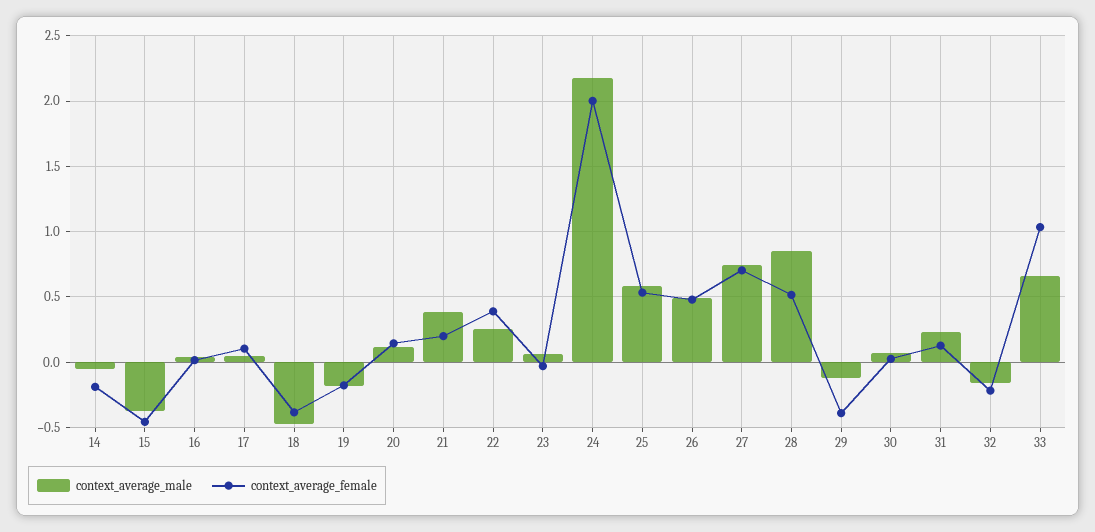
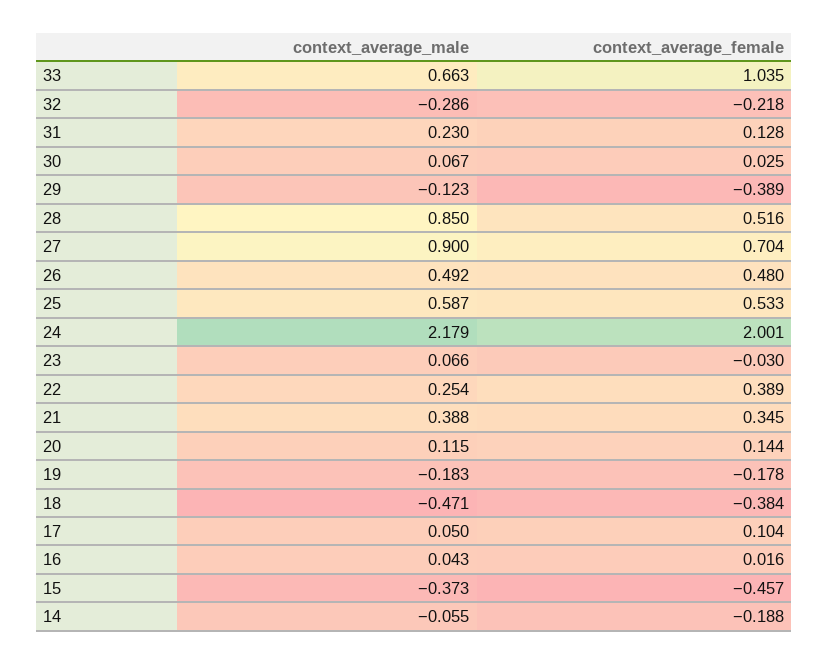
context_average_female, 21: 0.2 -> 0.345
context_average_male, 27: 0.75 -> 0.9
context_average_male, 32: -0.15 -> -0.286

